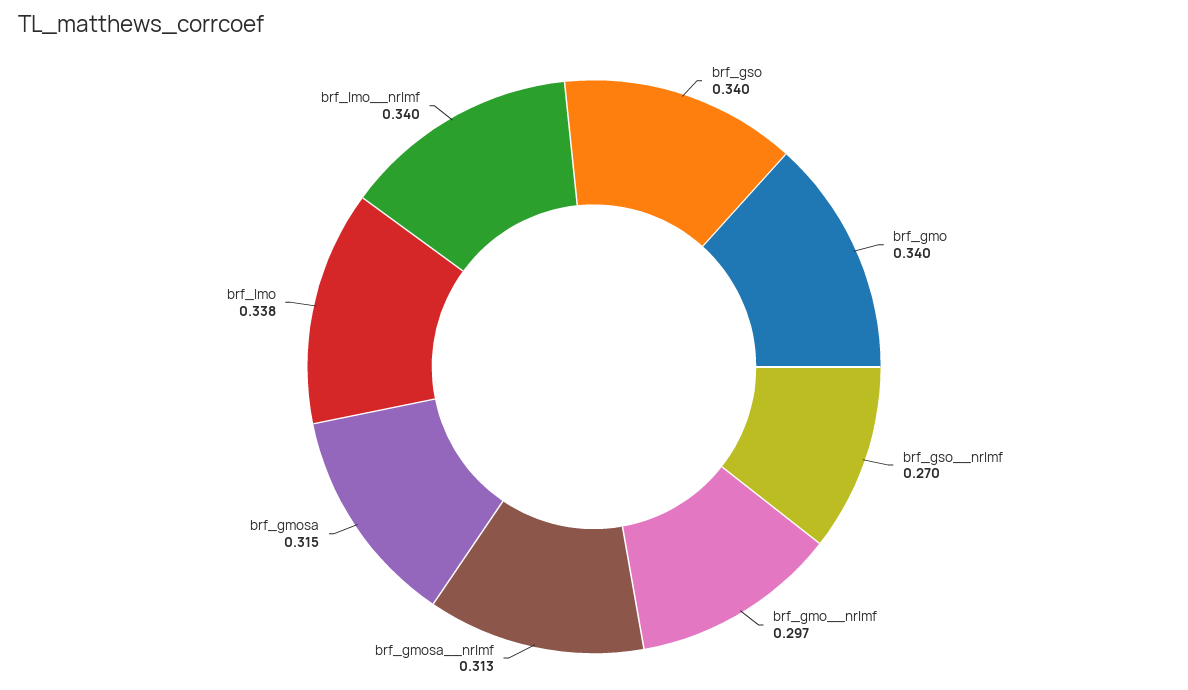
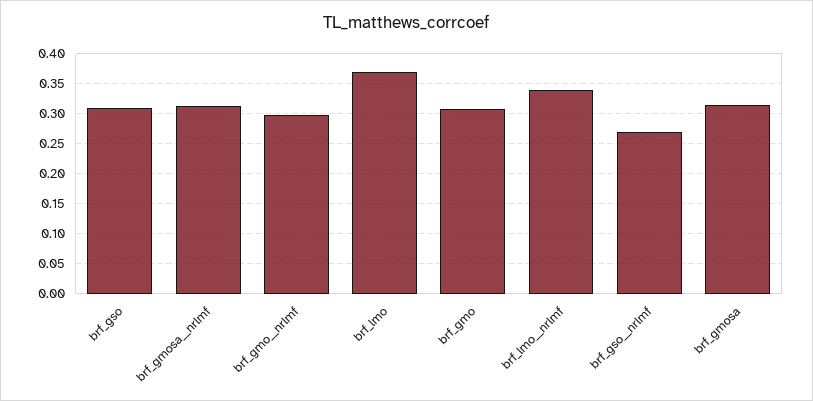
brf_gso: 0.34 -> 0.31
brf_gmo: 0.34 -> 0.31
brf_lmo: 0.338 -> 0.37

